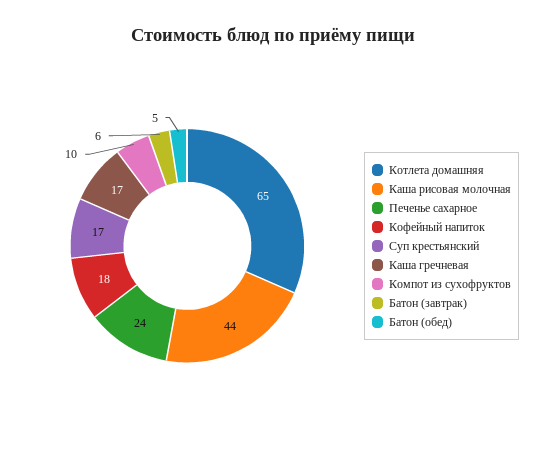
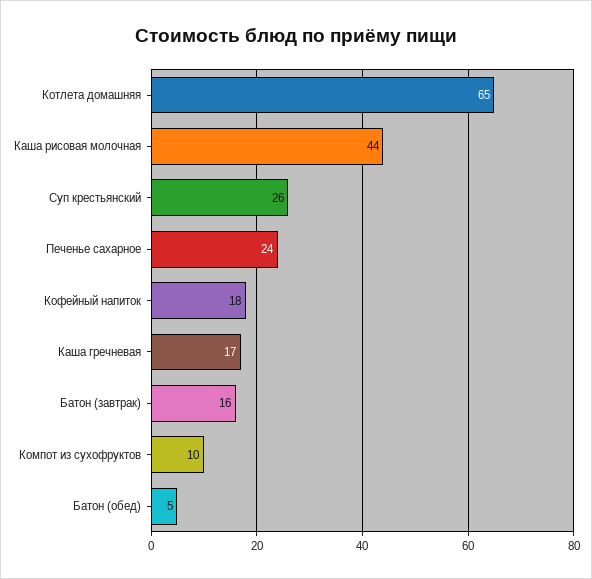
Суп крестьянский: 17 -> 26
Батон (завтрак): 6 -> 16

